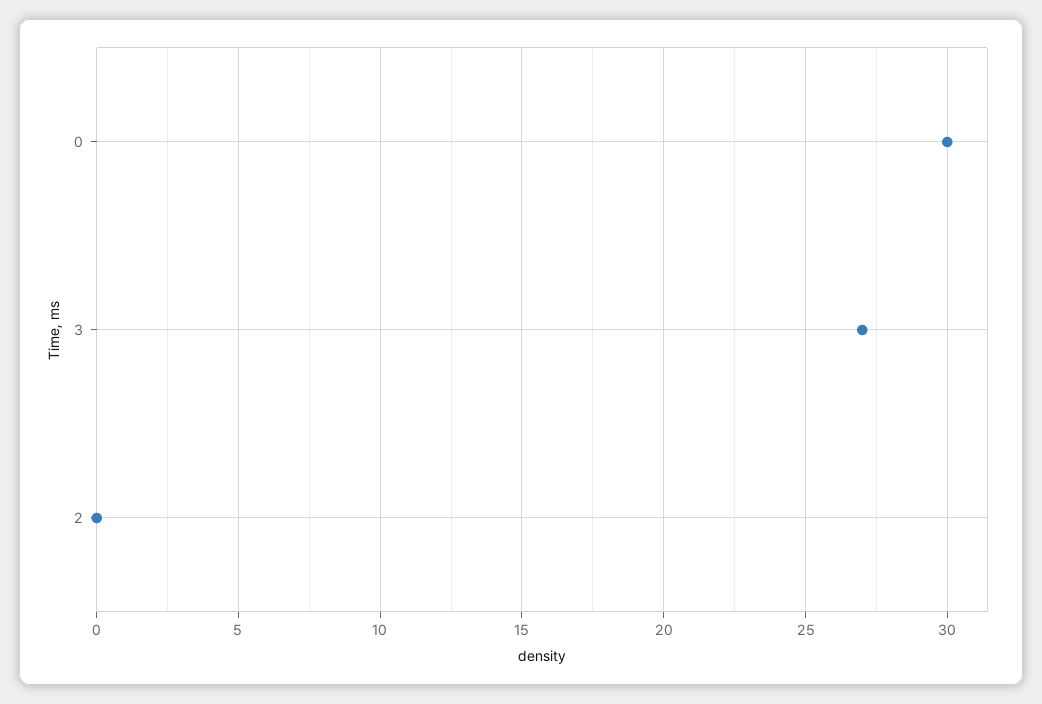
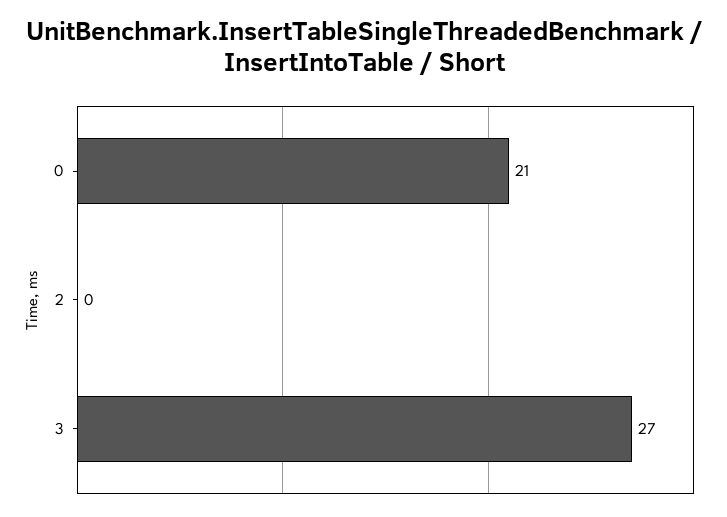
0: 30 -> 21

